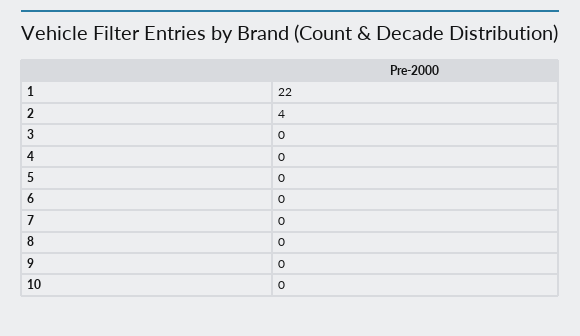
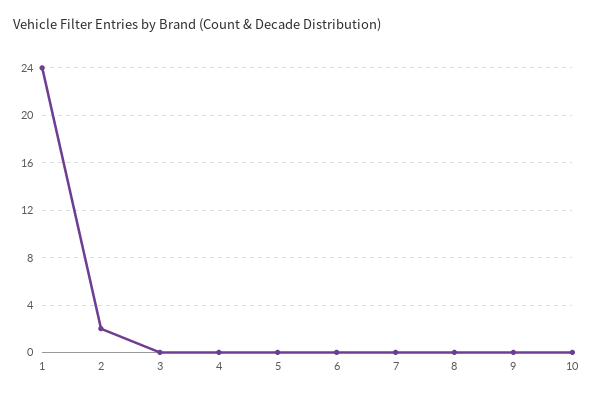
1: 22 -> 24
2: 4 -> 2

